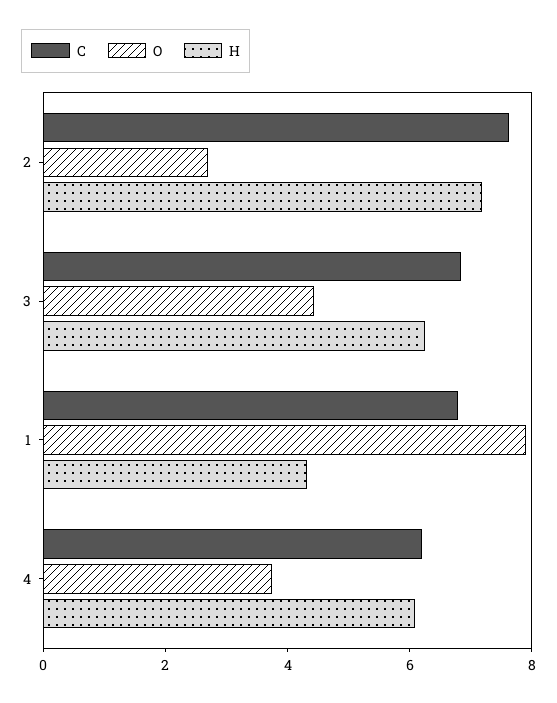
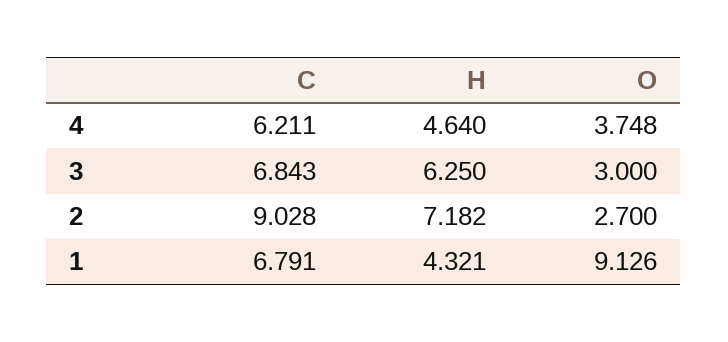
C, 2: 7.5 -> 9.028
O, 3: 4.5 -> 3
O, 1: 8 -> 9.126
H, 4: 6 -> 4.64

